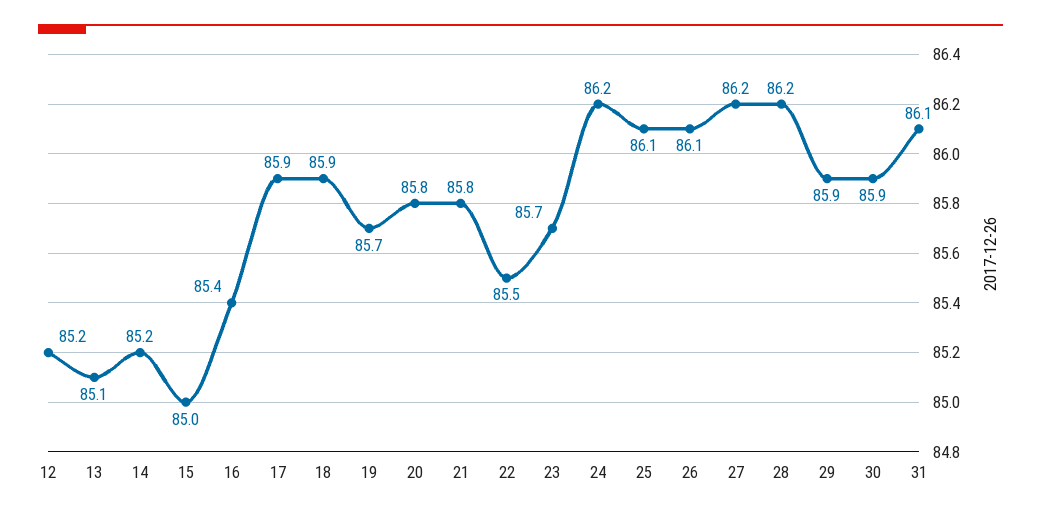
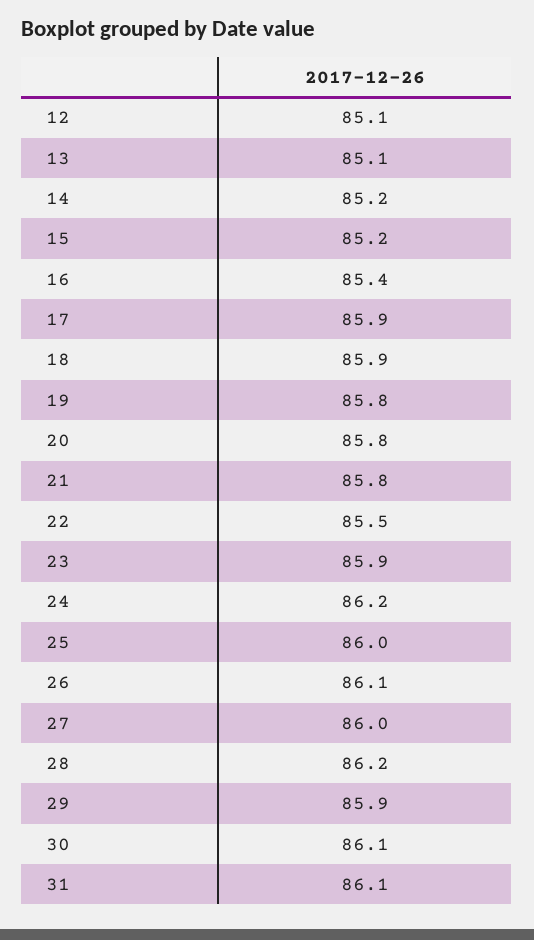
12: 85.2 -> 85.1
15: 85 -> 85.2
19: 85.7 -> 85.8
23: 85.7 -> 85.9
25: 86.1 -> 86
27: 86.2 -> 86
30: 85.9 -> 86.1

